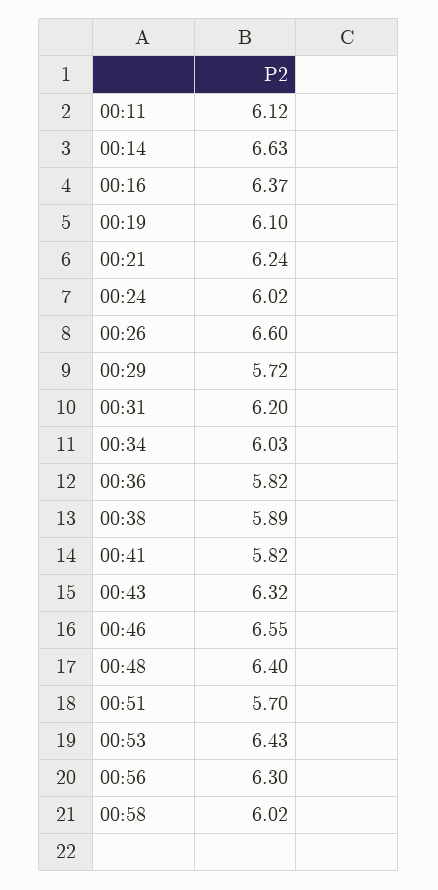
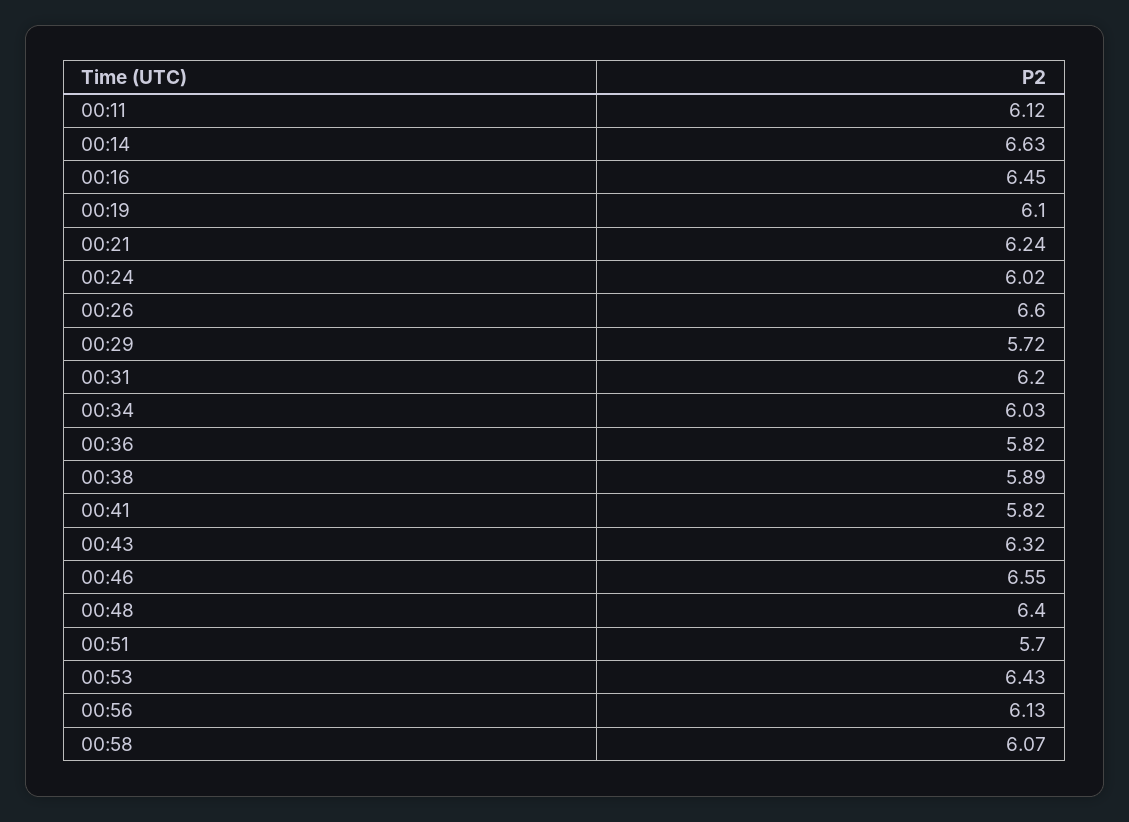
00:16: 6.37 -> 6.45
00:56: 6.3 -> 6.13
00:58: 6.02 -> 6.07

